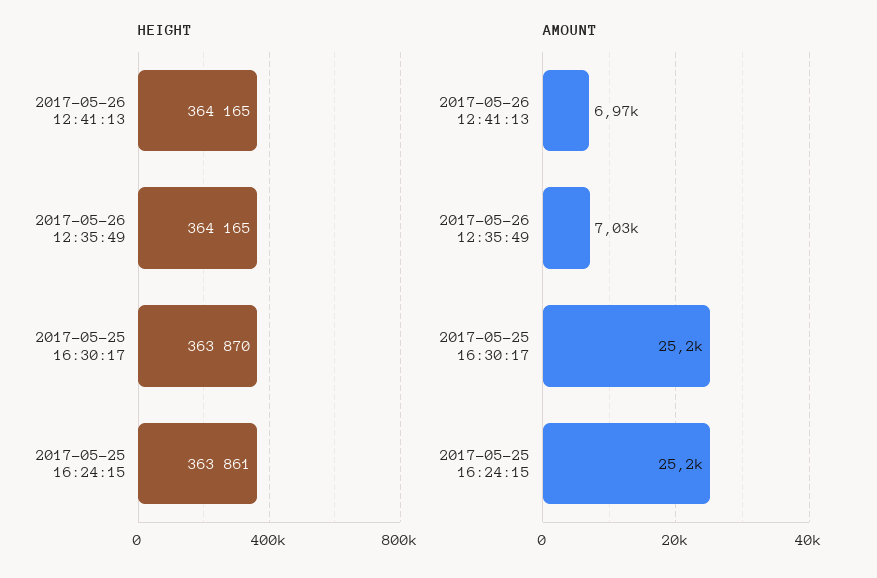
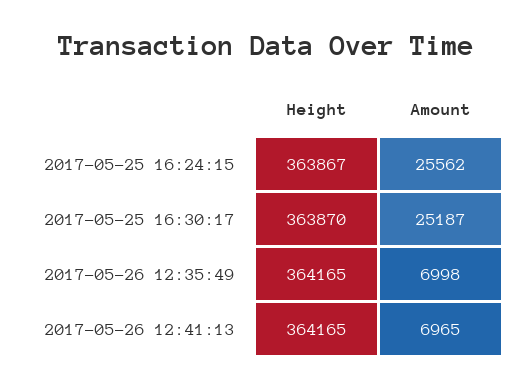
HEIGHT, 2017-05-25 16:24:15: 363861 -> 363867
AMOUNT, 2017-05-26 12:35:49: 7030 -> 6998
AMOUNT, 2017-05-25 16:24:15: 25200 -> 25562

